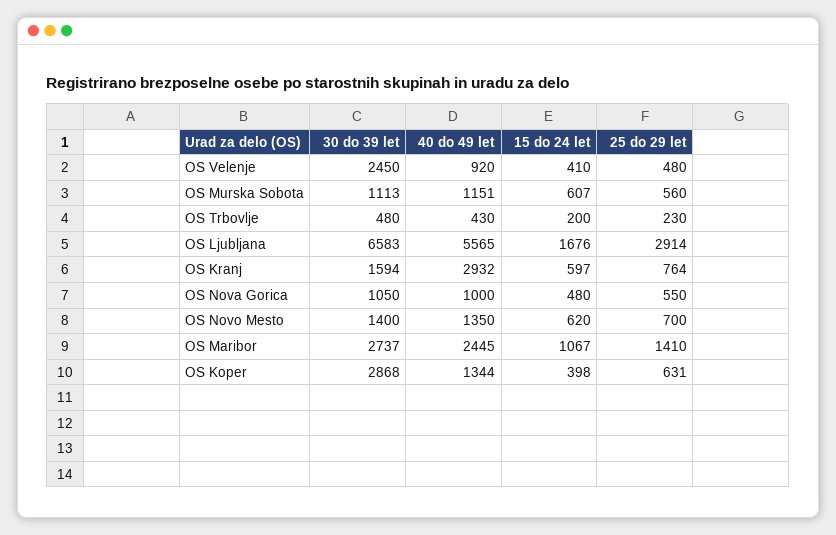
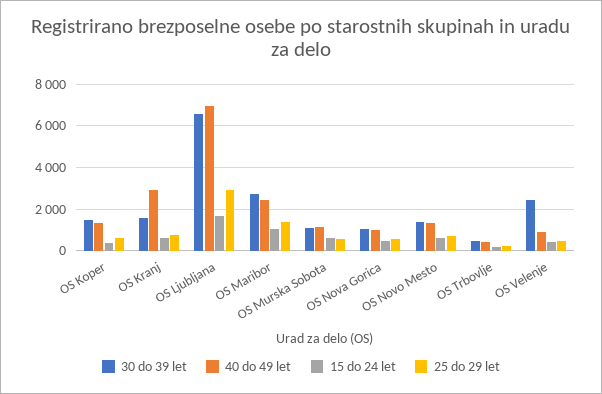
40 do 49 let, OS Ljubljana: 5565 -> 7000
30 do 39 let, OS Koper: 2868 -> 1500

